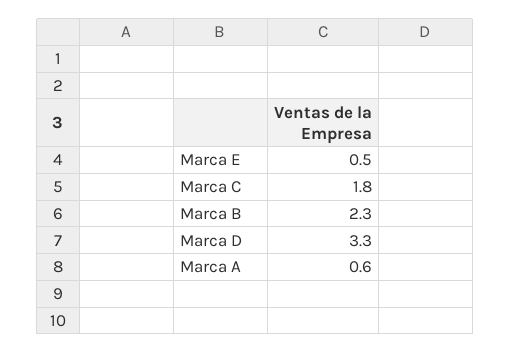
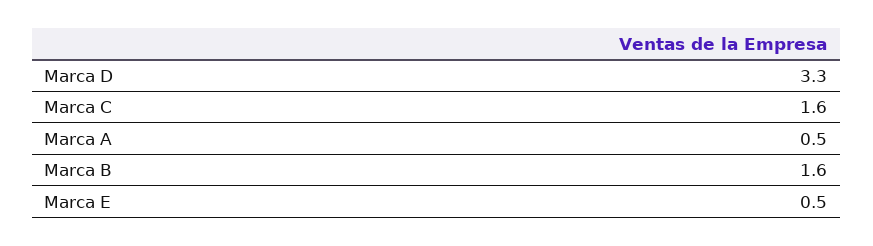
Marca C: 1.8 -> 1.6
Marca B: 2.3 -> 1.6
Marca A: 0.6 -> 0.5

